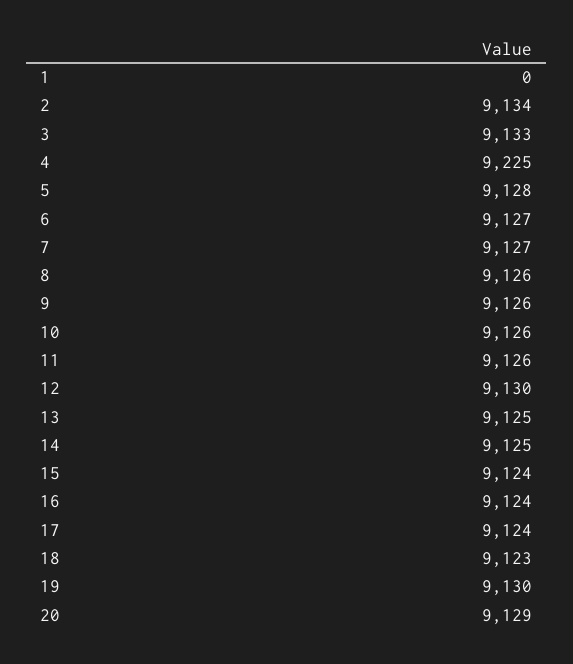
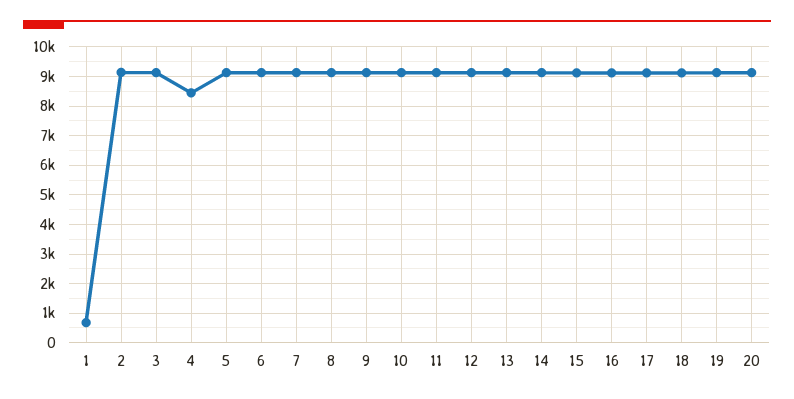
1: 0 -> 750
4: 9225 -> 8500

